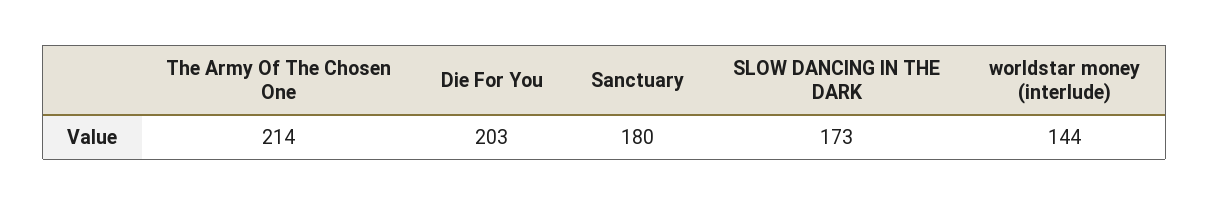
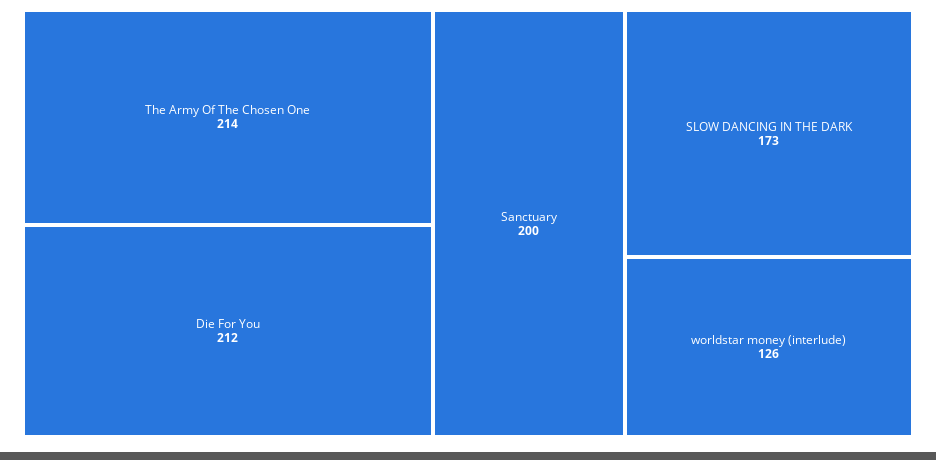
Die For You: 203 -> 212
Sanctuary: 180 -> 200
worldstar money (interlude): 144 -> 126

